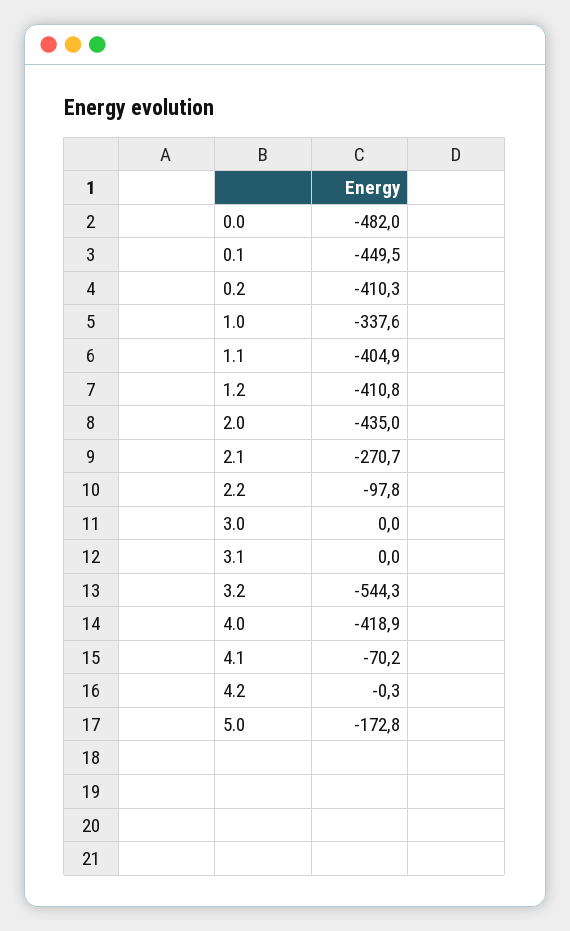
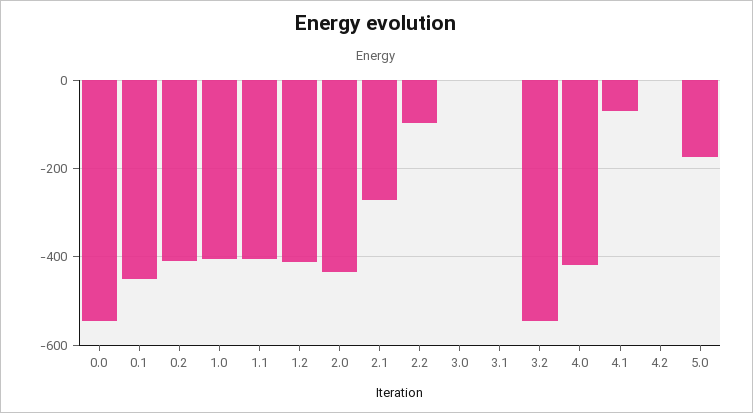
0.0: -482 -> -540
1.0: -337.6 -> -400

